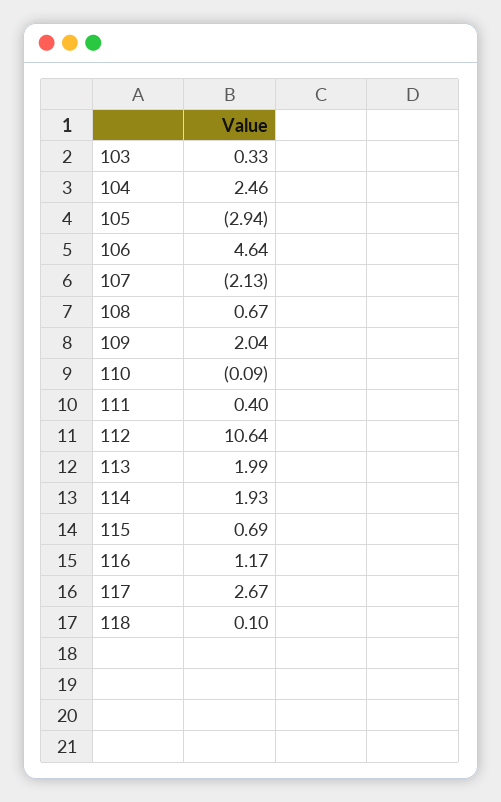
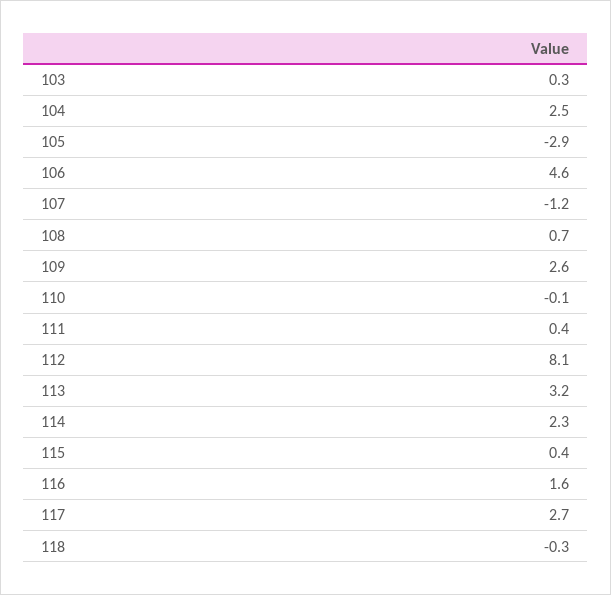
107: -2.13 -> -1.2
109: 2.04 -> 2.6
112: 10.64 -> 8.1
113: 1.99 -> 3.2
114: 1.93 -> 2.3
115: 0.69 -> 0.4
116: 1.17 -> 1.6
118: 0.1 -> -0.3

